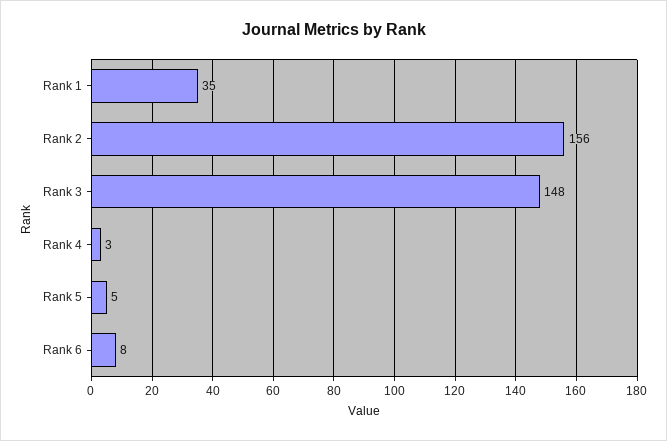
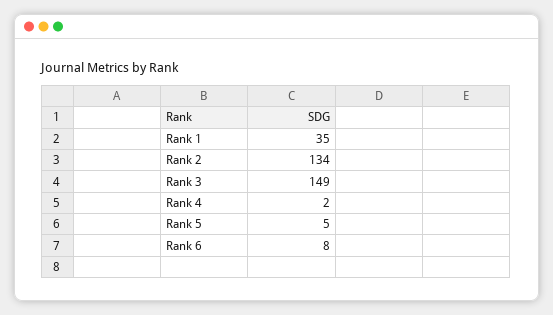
Rank 2: 156 -> 134
Rank 3: 148 -> 149
Rank 4: 3 -> 2

